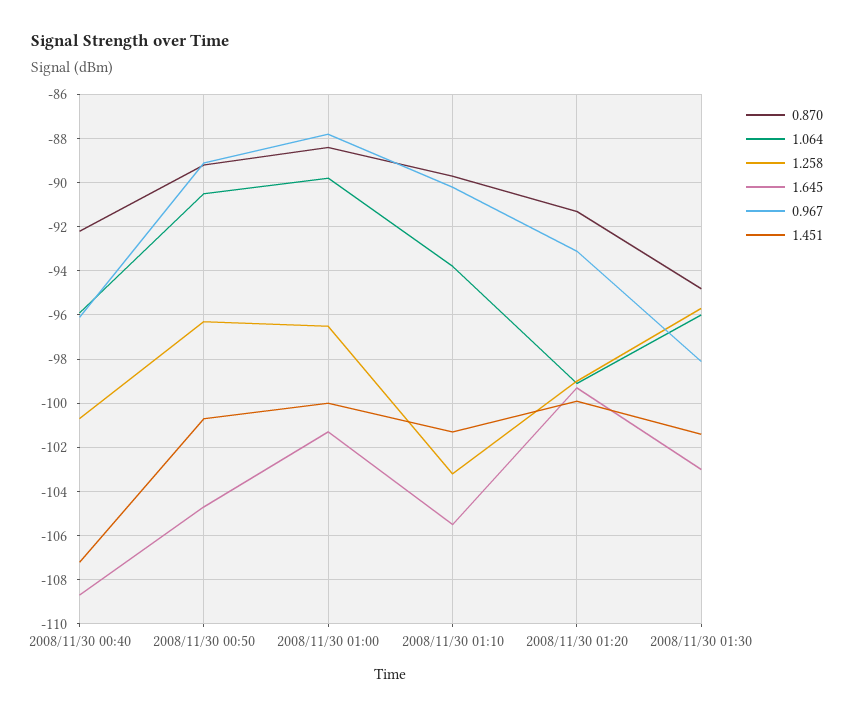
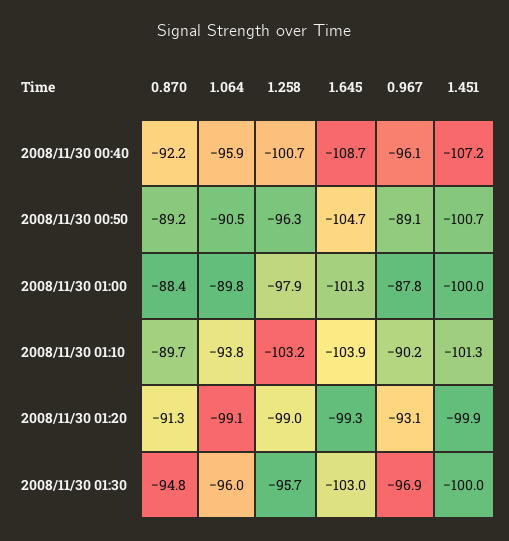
1.258, 2008/11/30 01:00: -96.5 -> -97.9
1.645, 2008/11/30 01:10: -105.5 -> -103.9
0.967, 2008/11/30 01:30: -98 -> -96.9
1.451, 2008/11/30 01:30: -101.5 -> -100

